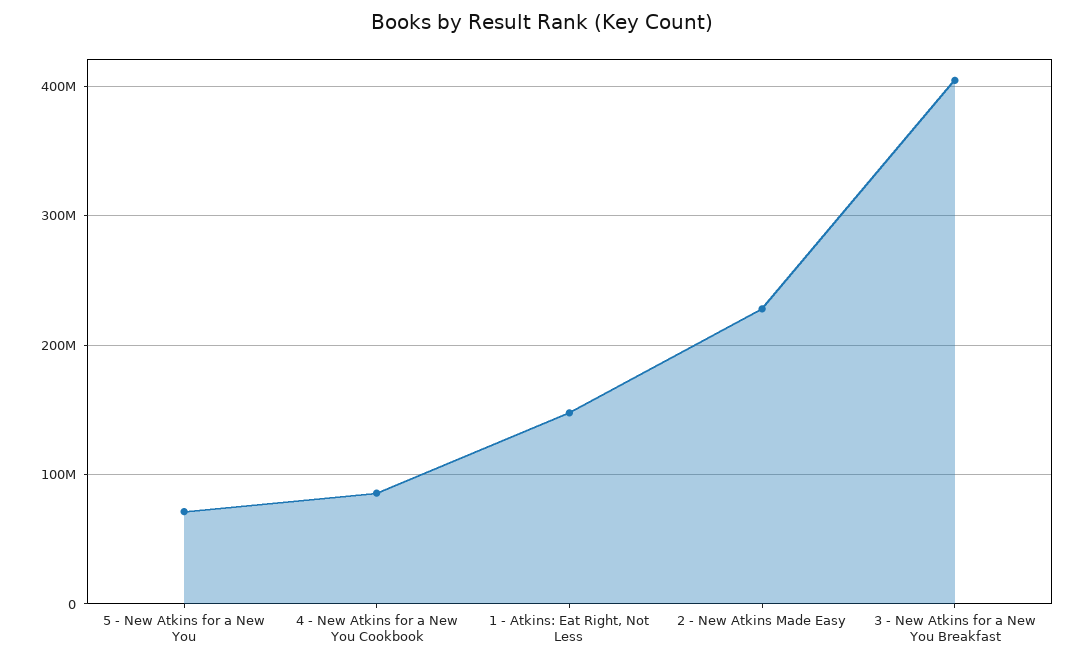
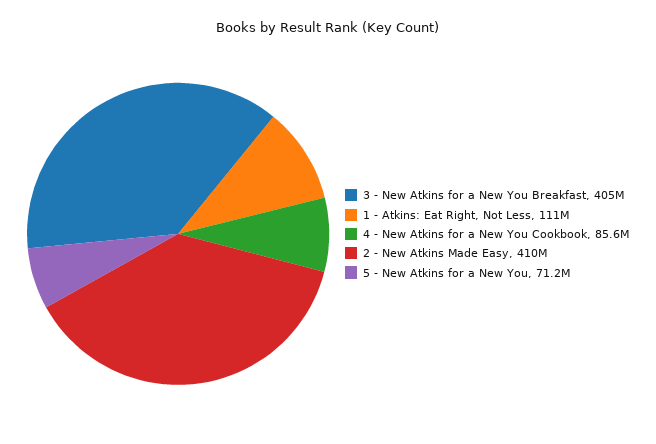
1 - Atkins: Eat Right, Not Less: 150000000 -> 111000000
2 - New Atkins Made Easy: 230000000 -> 410000000

